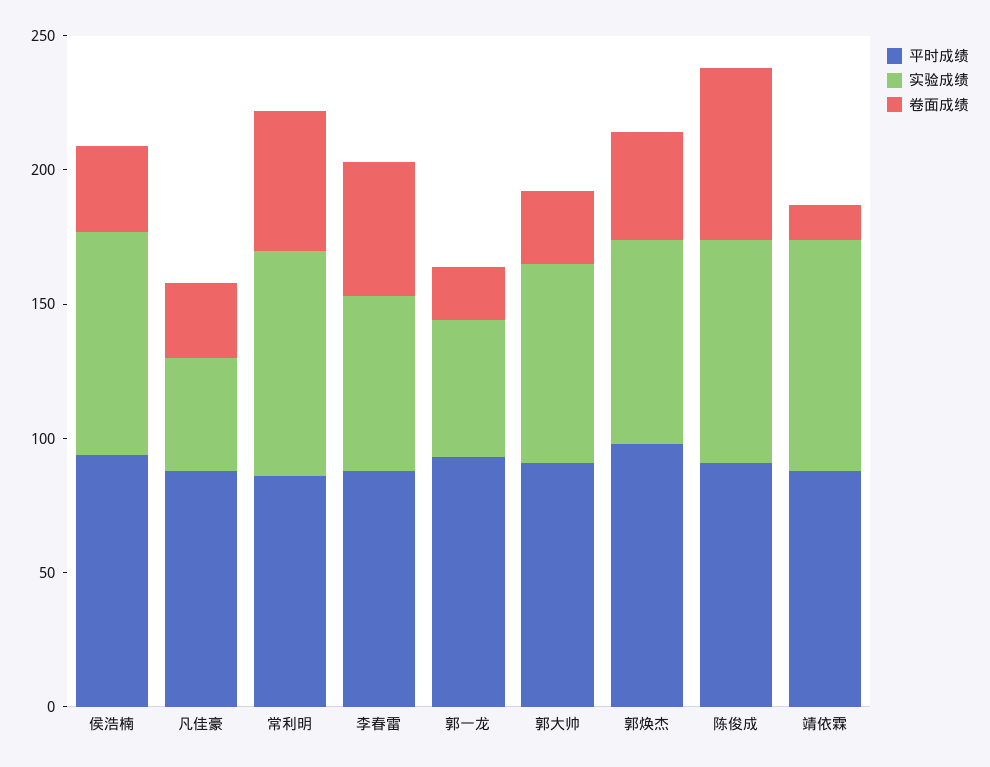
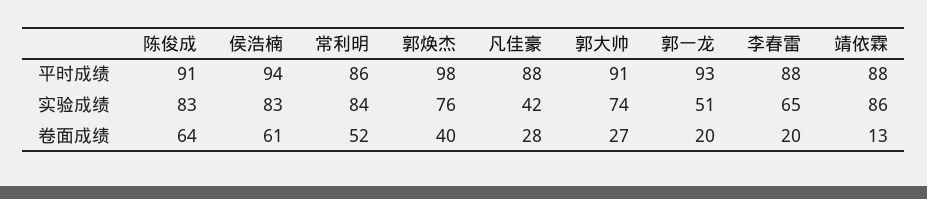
卷面成绩, 侯浩楠: 30 -> 61
卷面成绩, 李春雷: 50 -> 20

